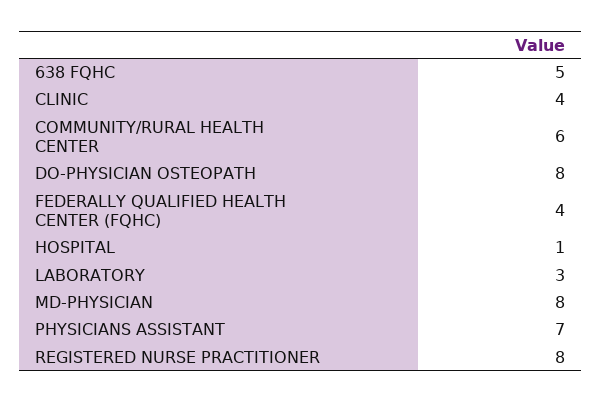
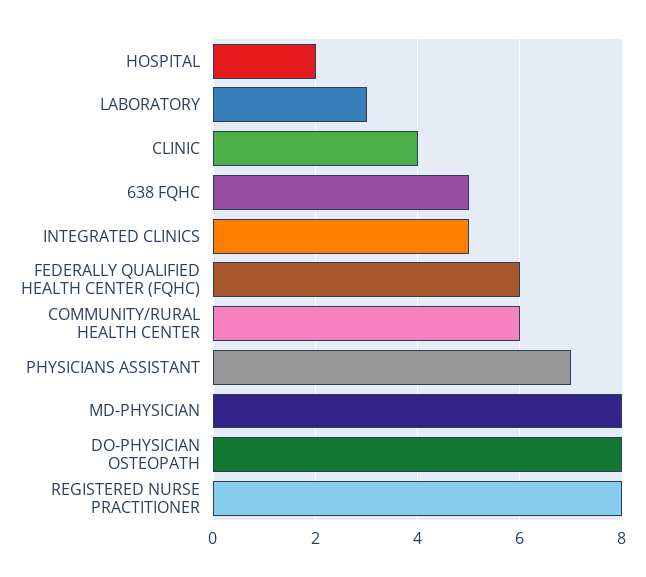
FEDERALLY QUALIFIED HEALTH CENTER (FQHC): 4 -> 6
HOSPITAL: 1 -> 2
INTEGRATED CLINICS: none -> 5

